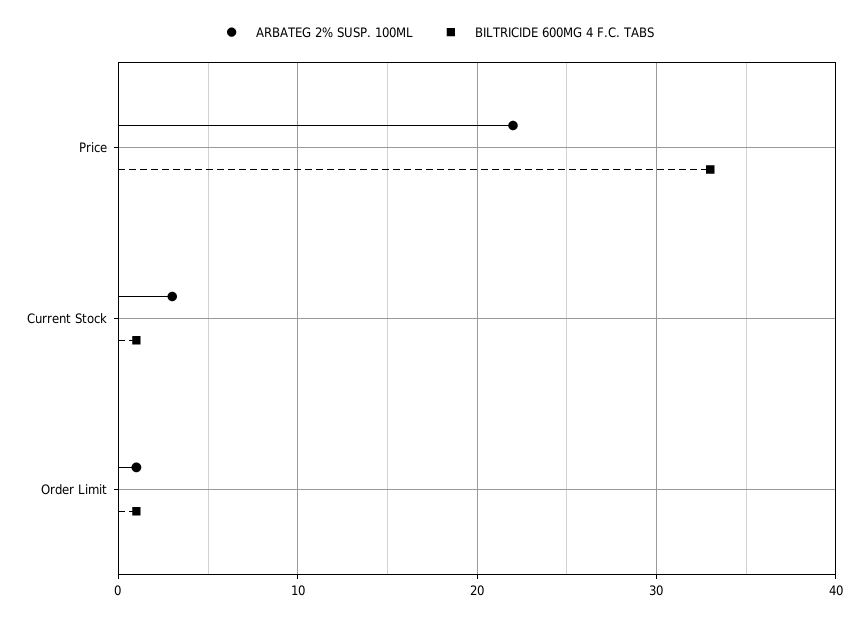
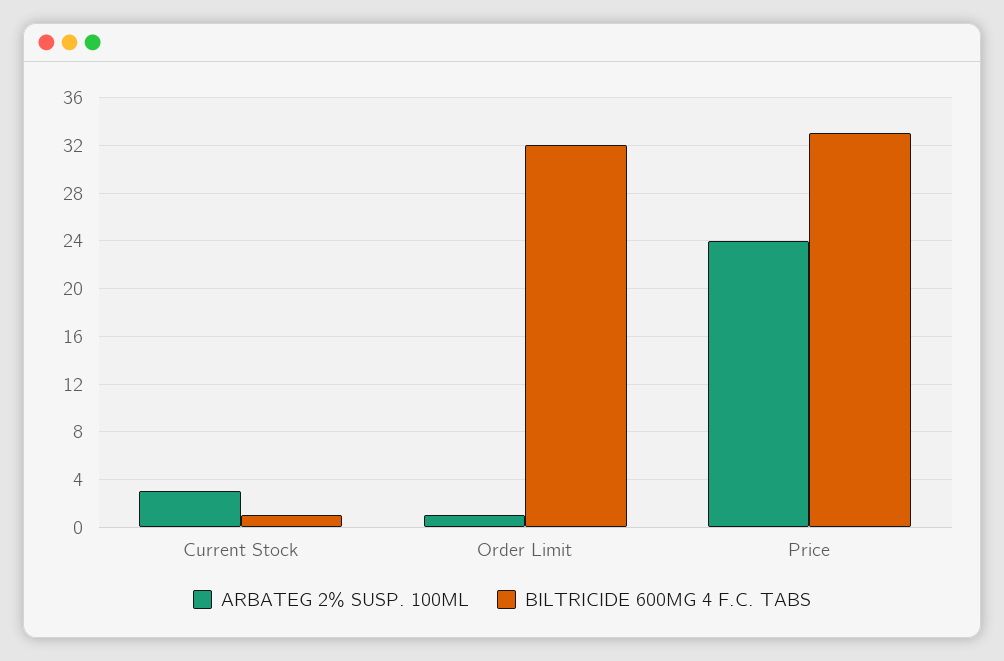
ARBATEG 2% SUSP. 100ML, Price: 22 -> 24
BILTRICIDE 600MG 4 F.C. TABS, Order Limit: 1 -> 32

